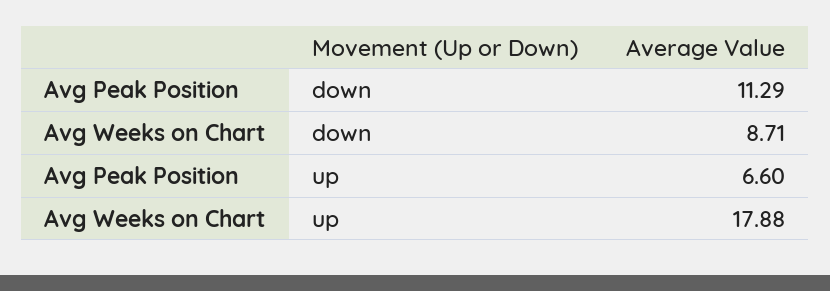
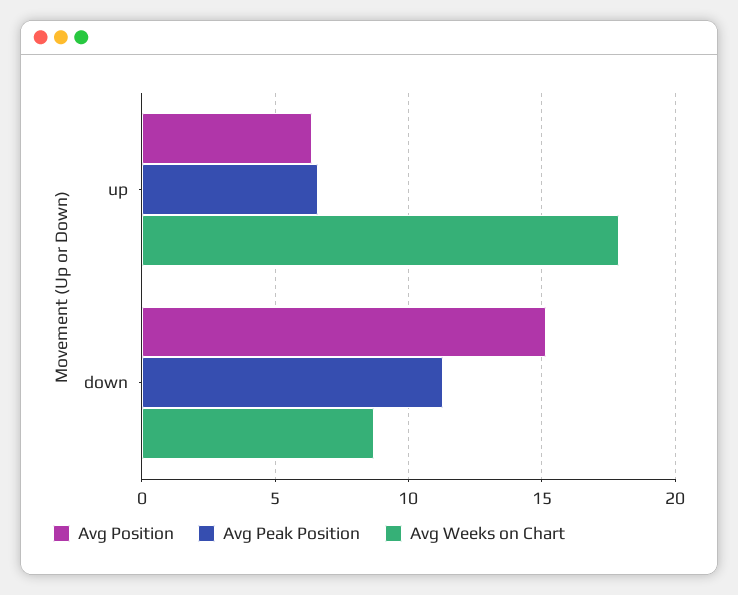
Avg Position, up: none -> 6.5
Avg Position, down: none -> 15

